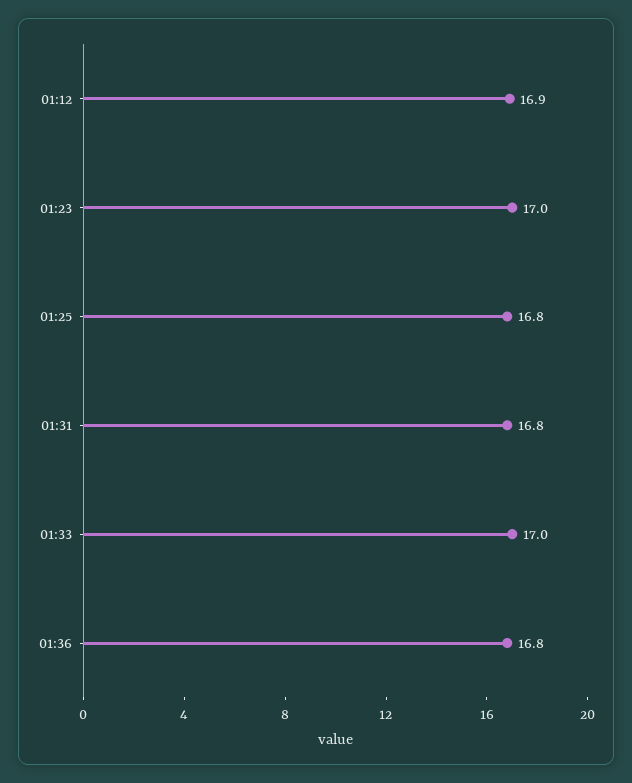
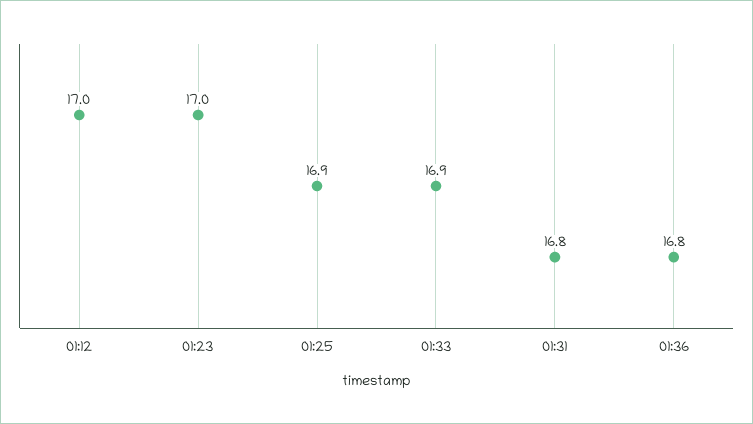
01:12: 16.9 -> 17
01:25: 16.8 -> 16.9
01:33: 17 -> 16.9

